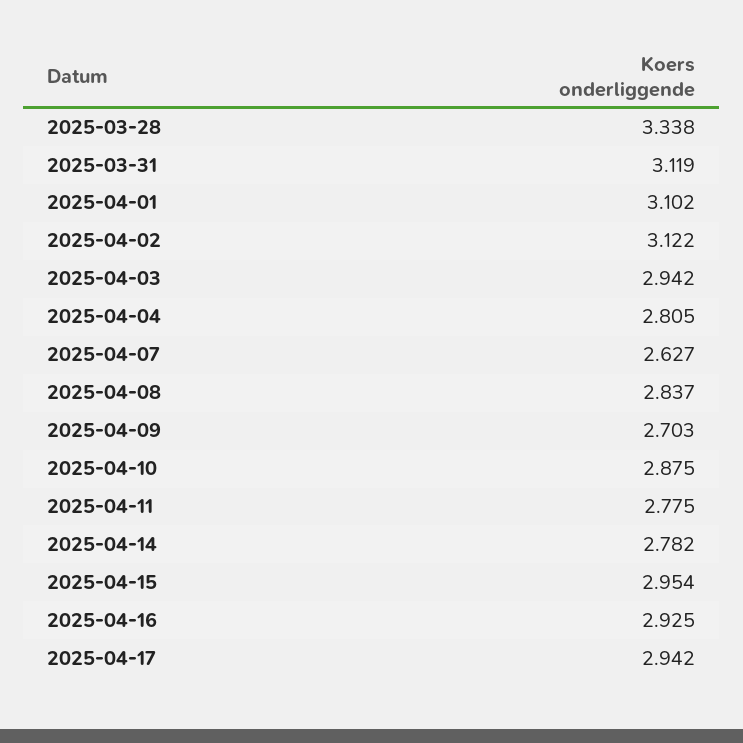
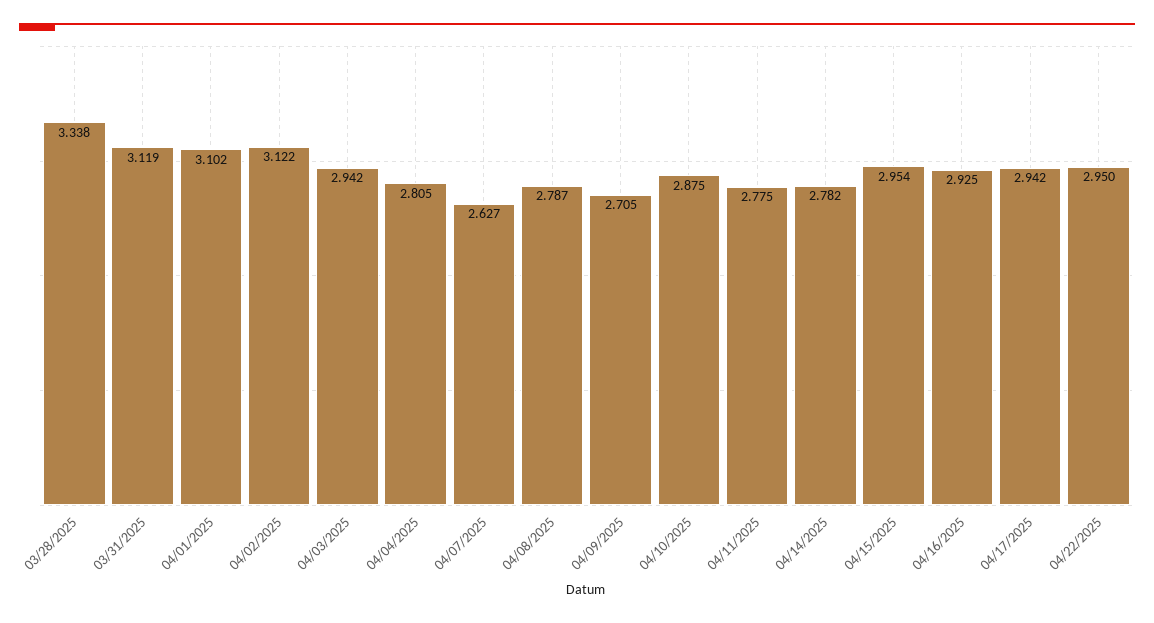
2025-04-08: 2.837 -> 2.787
2025-04-09: 2.703 -> 2.705
04/22/2025: none -> 2.95

